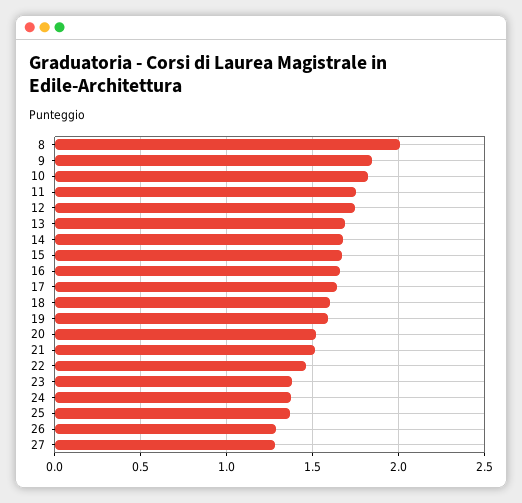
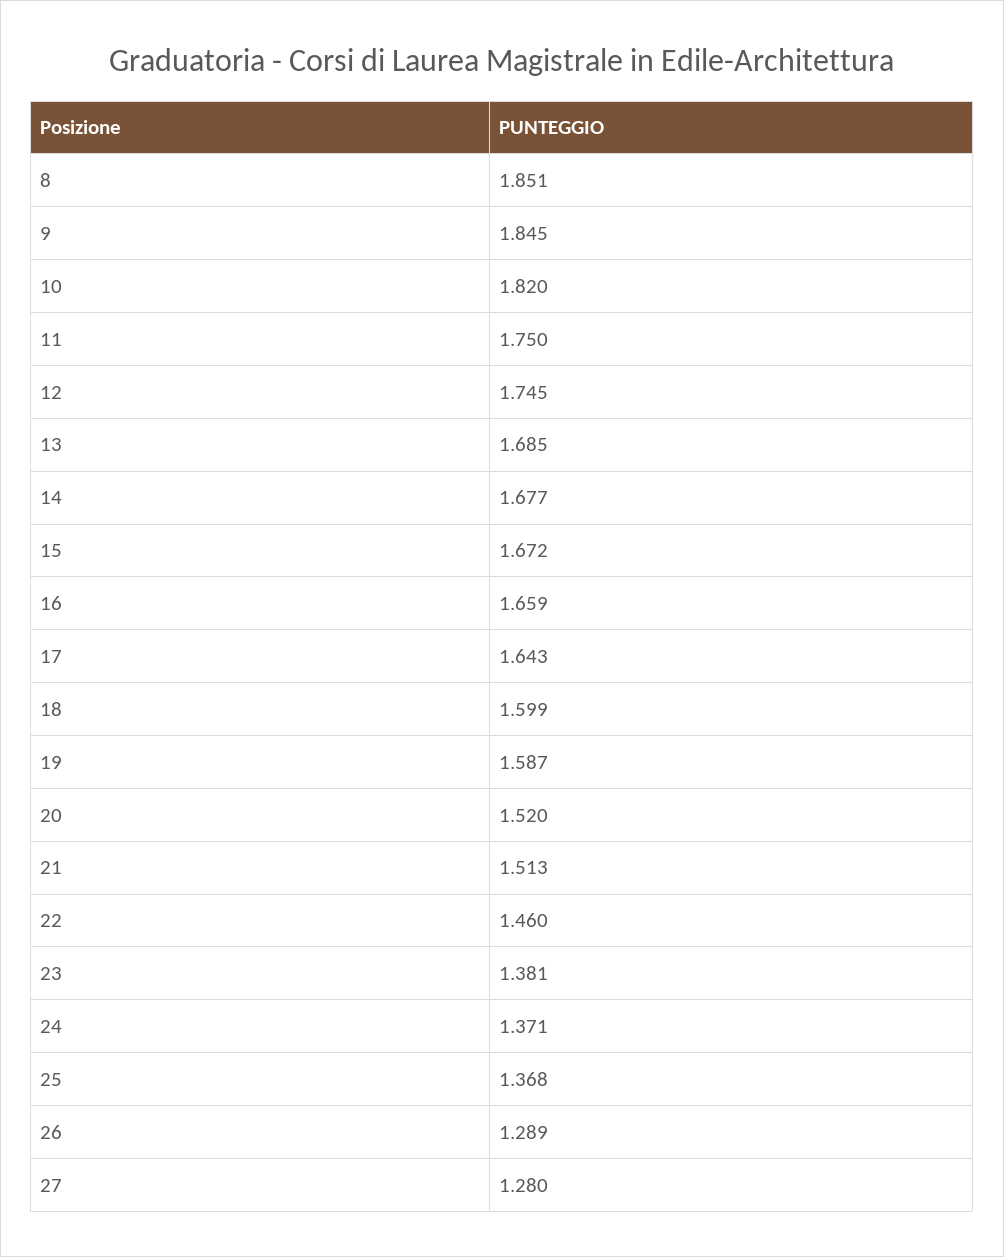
8: 2 -> 1.851

